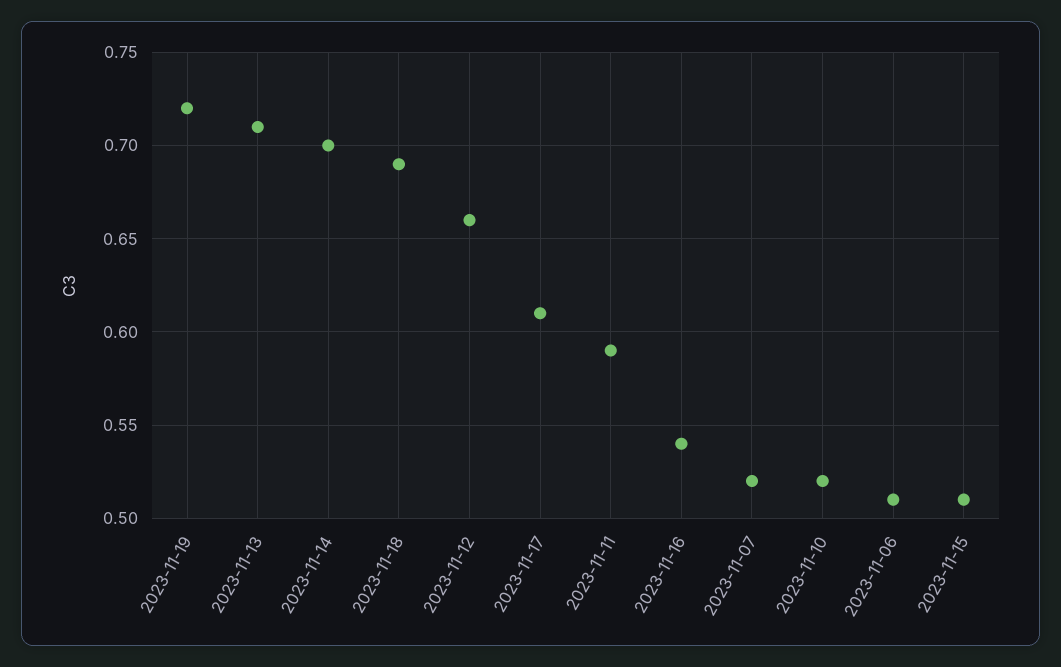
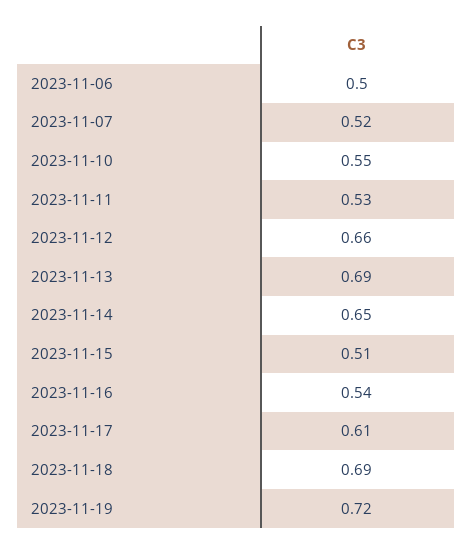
2023-11-13: 0.71 -> 0.69
2023-11-14: 0.7 -> 0.65
2023-11-11: 0.59 -> 0.53
2023-11-10: 0.52 -> 0.55
2023-11-06: 0.51 -> 0.5

